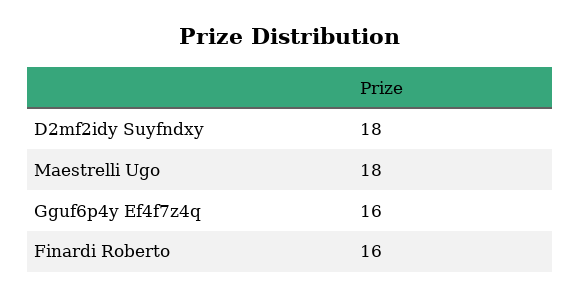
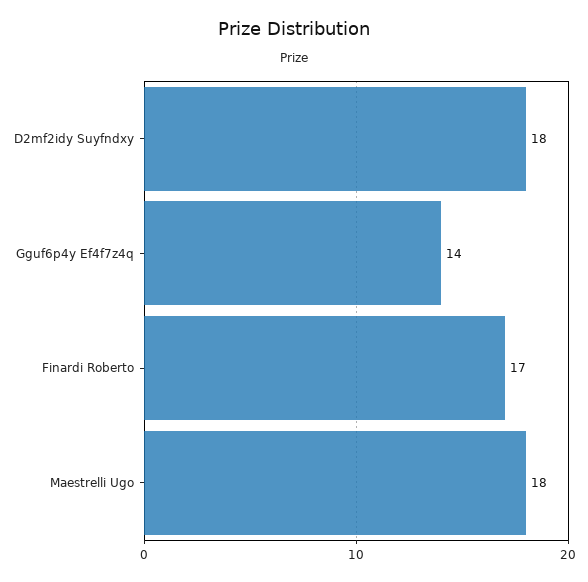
Gguf6p4y Ef4f7z4q: 16 -> 14
Finardi Roberto: 16 -> 17

